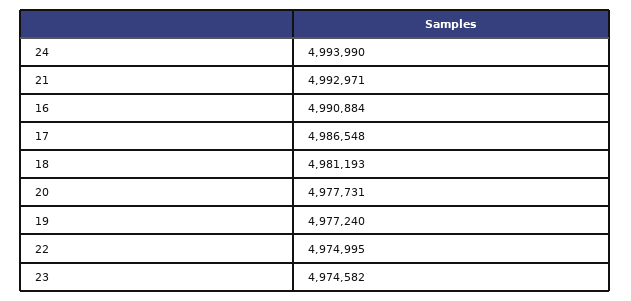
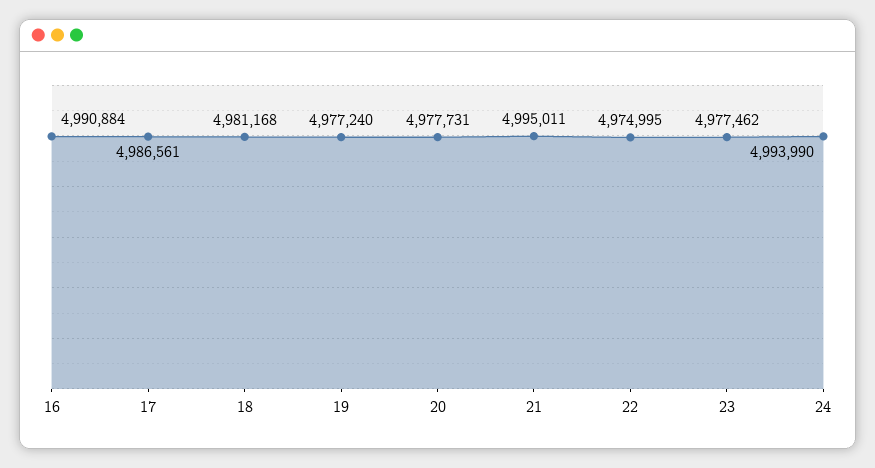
21: 4992971 -> 4995011
17: 4986548 -> 4986561
18: 4981193 -> 4981168
23: 4974582 -> 4977462

